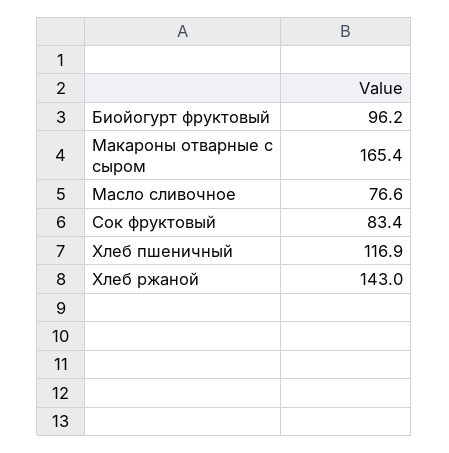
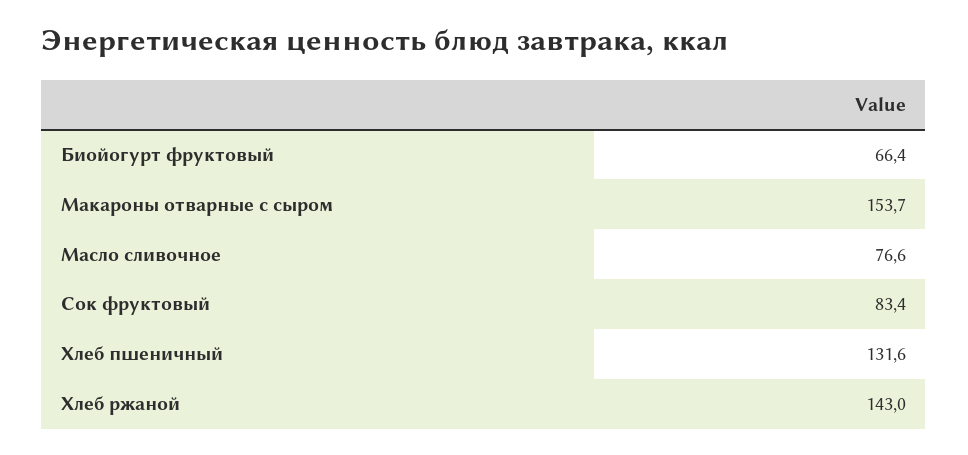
Биойогурт фруктовый: 96.2 -> 66.4
Макароны отварные с сыром: 165.4 -> 153.7
Хлеб пшеничный: 116.9 -> 131.6

